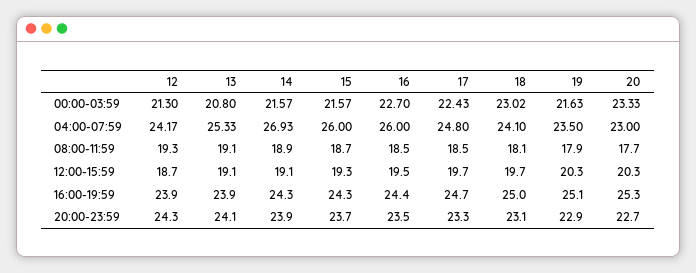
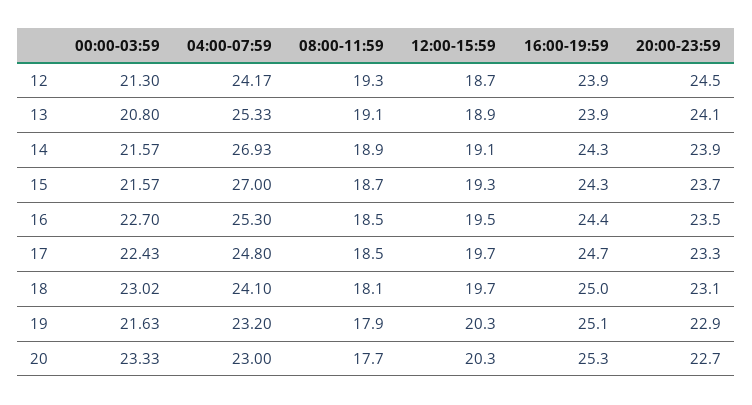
15, 04:00-07:59: 26 -> 27
16, 04:00-07:59: 26 -> 25.3
19, 04:00-07:59: 23.5 -> 23.2
13, 12:00-15:59: 19.1 -> 18.9
12, 20:00-23:59: 24.3 -> 24.5

